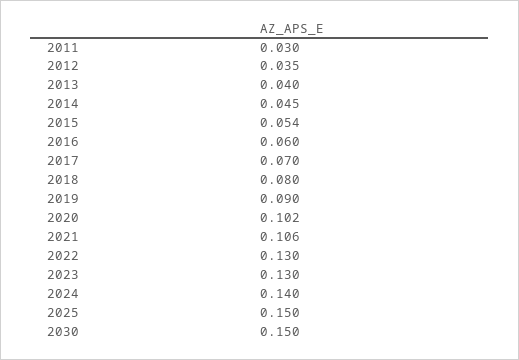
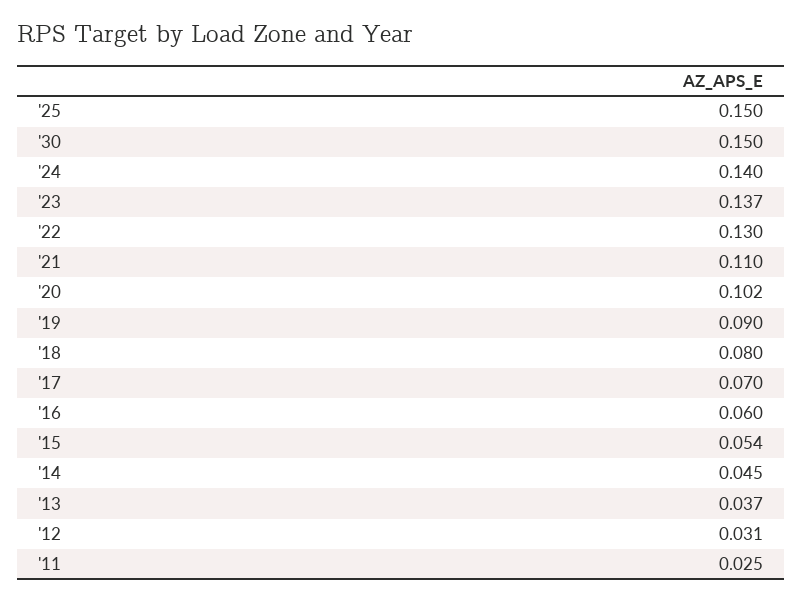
2011: 0.03 -> 0.025
2012: 0.035 -> 0.031
2013: 0.04 -> 0.037
2021: 0.106 -> 0.11
2023: 0.13 -> 0.137

